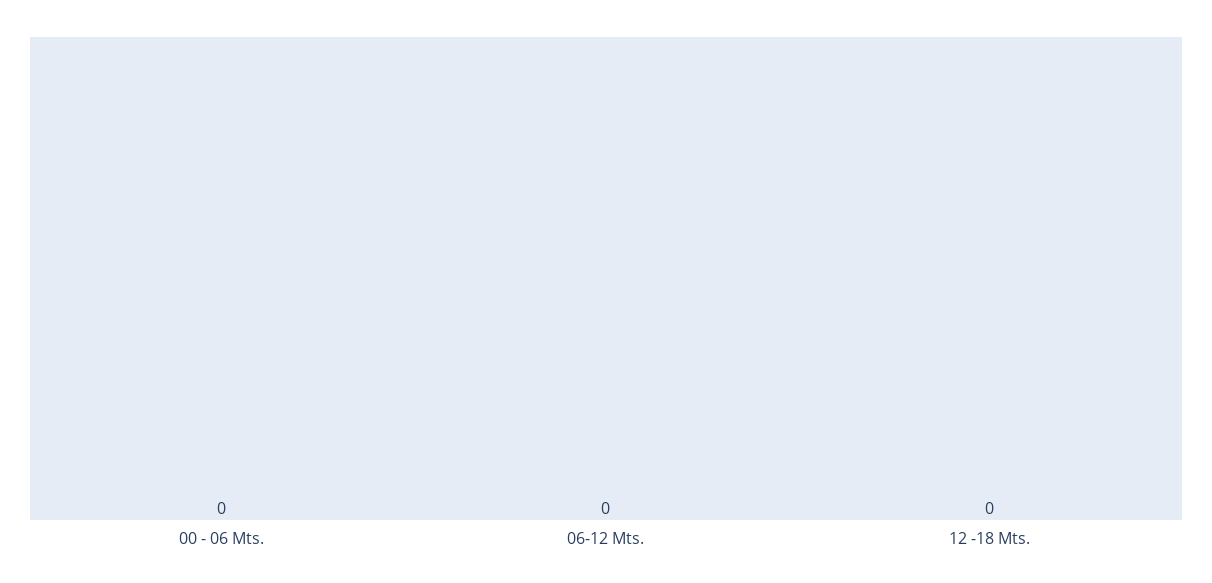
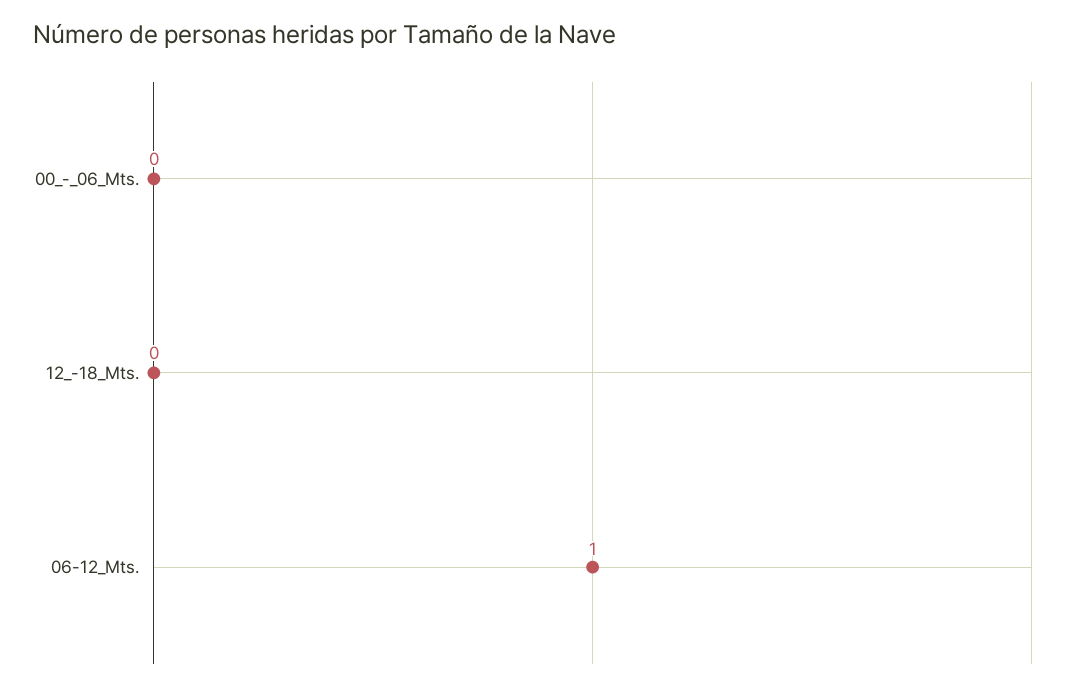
06-12 Mts.: 0 -> 1

